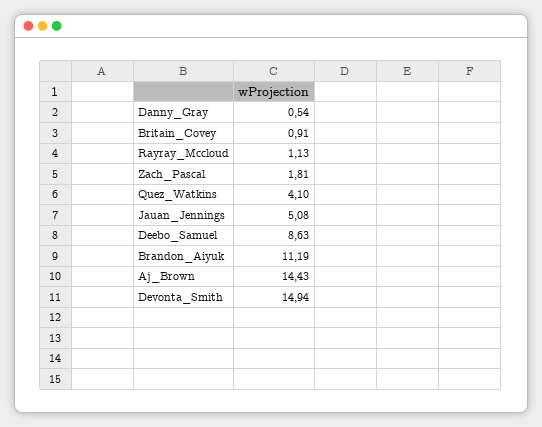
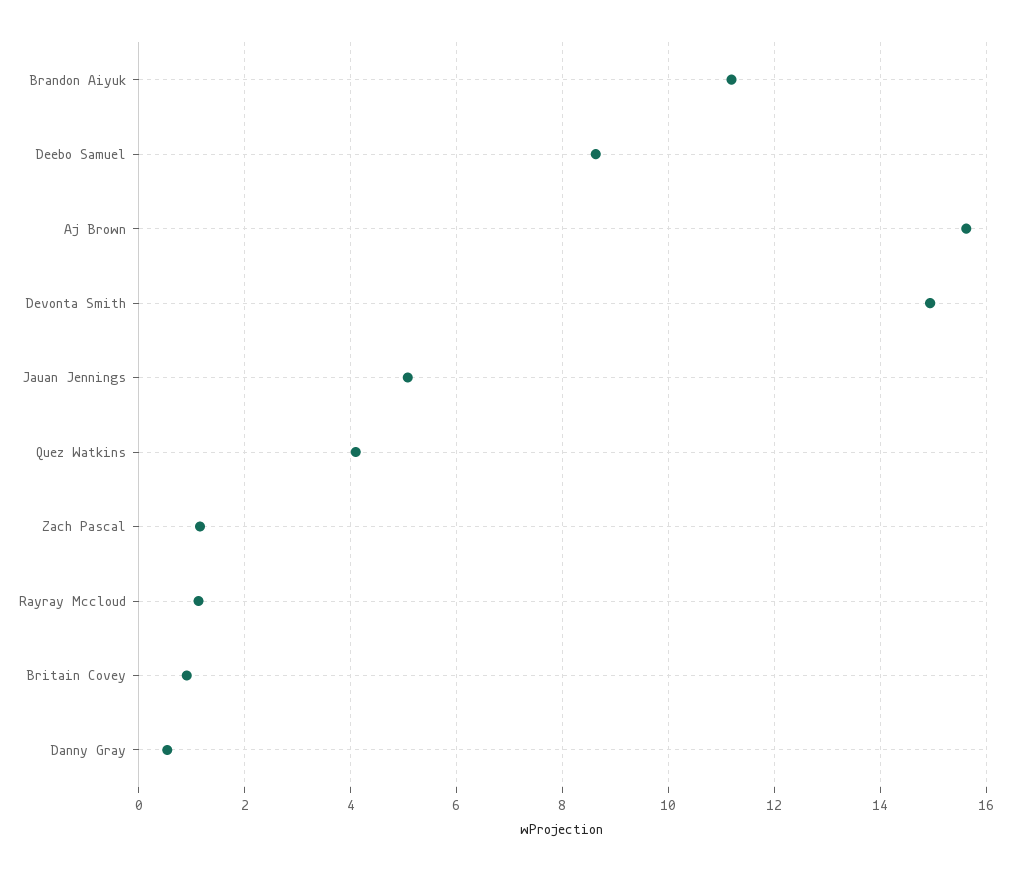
Zach_Pascal: 1.81 -> 1.2
Aj_Brown: 14.43 -> 15.6

